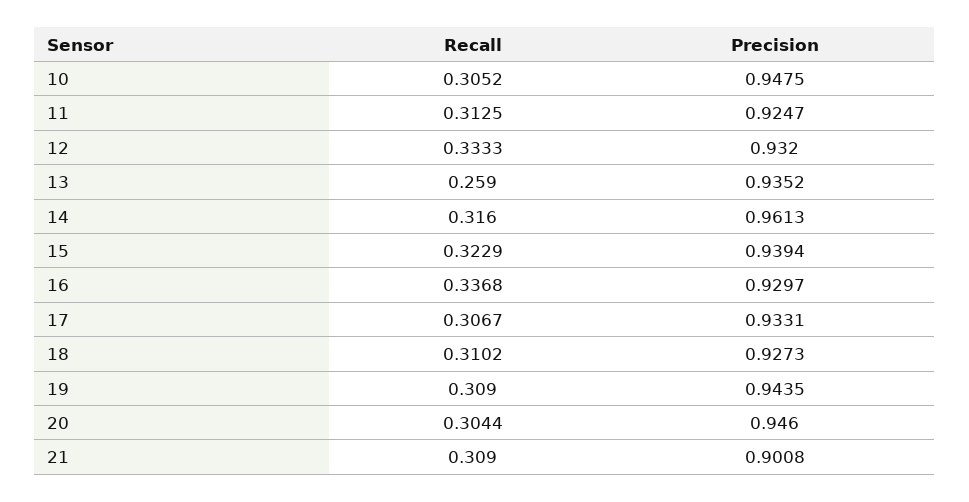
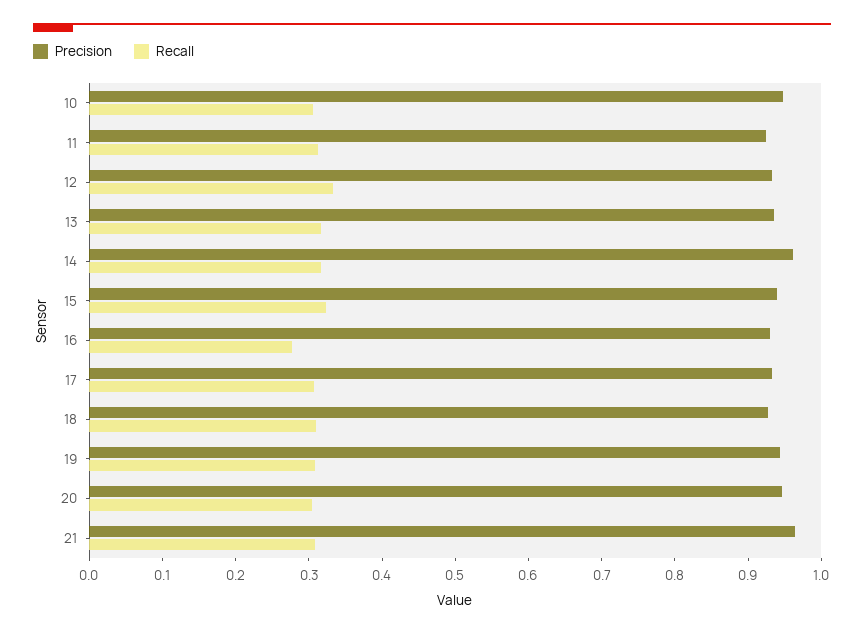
Recall, 13: 0.259 -> 0.32
Recall, 16: 0.3368 -> 0.28
Precision, 21: 0.9008 -> 0.96

